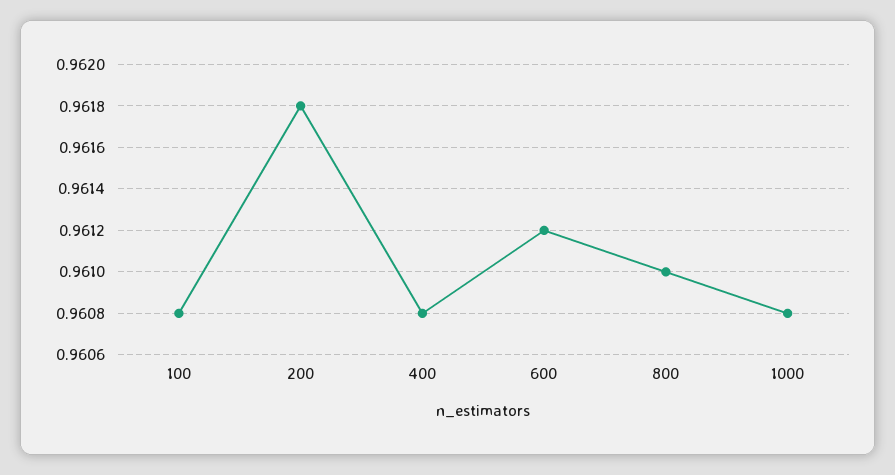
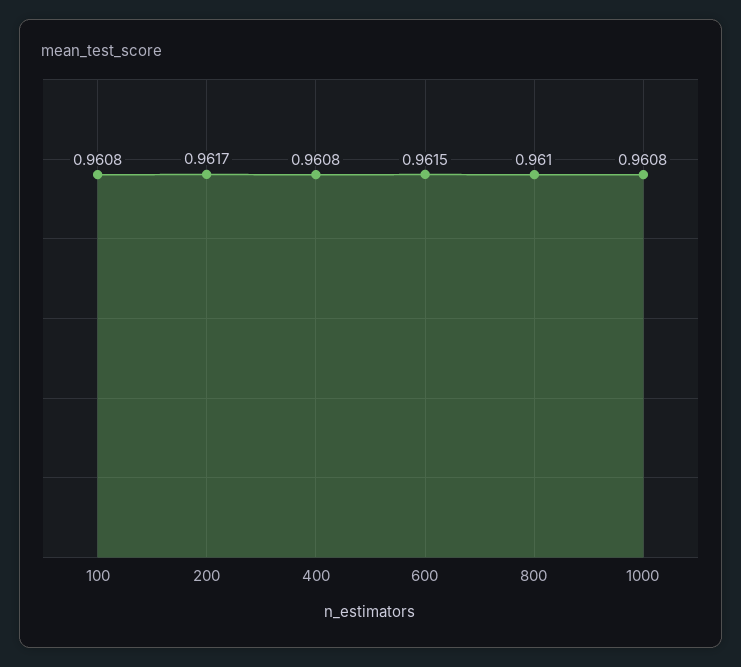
200: 0.9618 -> 0.9617
600: 0.9612 -> 0.9615

